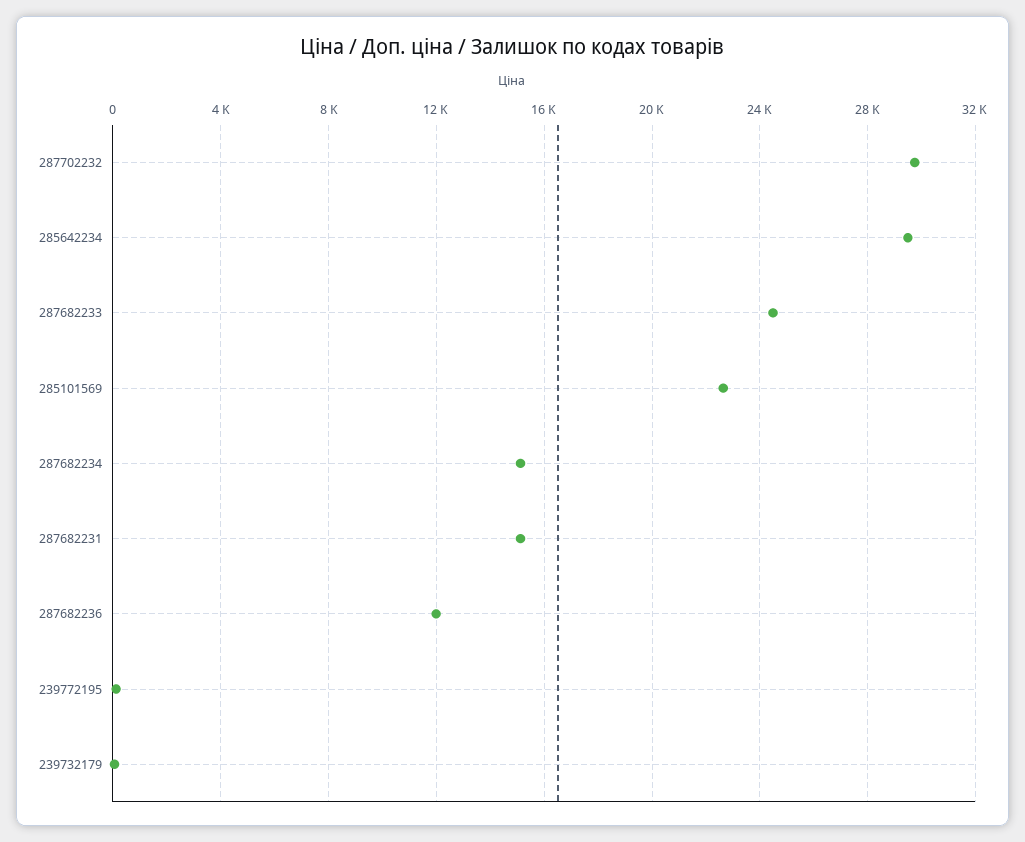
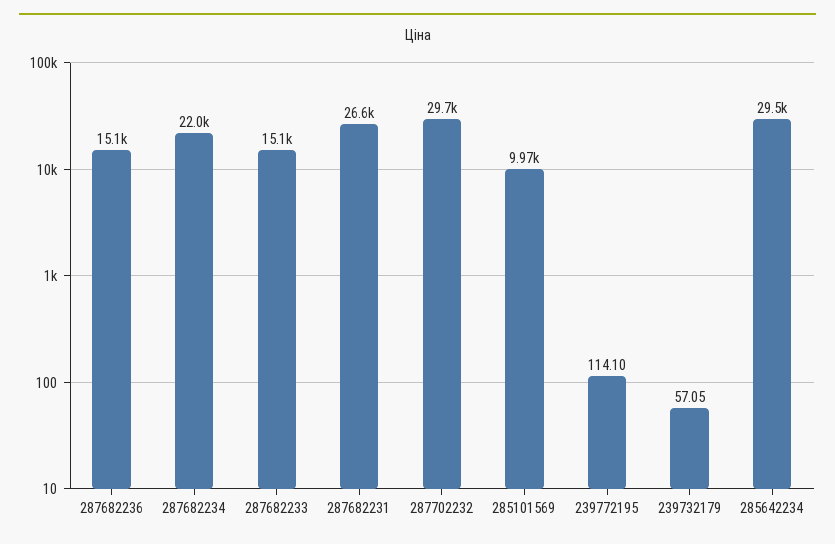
287682233: 24500 -> 15100
285101569: 22500 -> 9970
287682234: 15000 -> 22000
287682231: 15000 -> 26600
287682236: 12000 -> 15100

